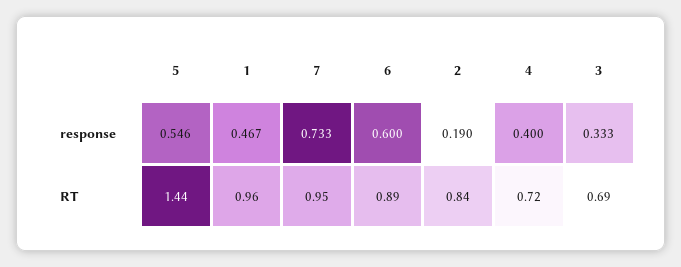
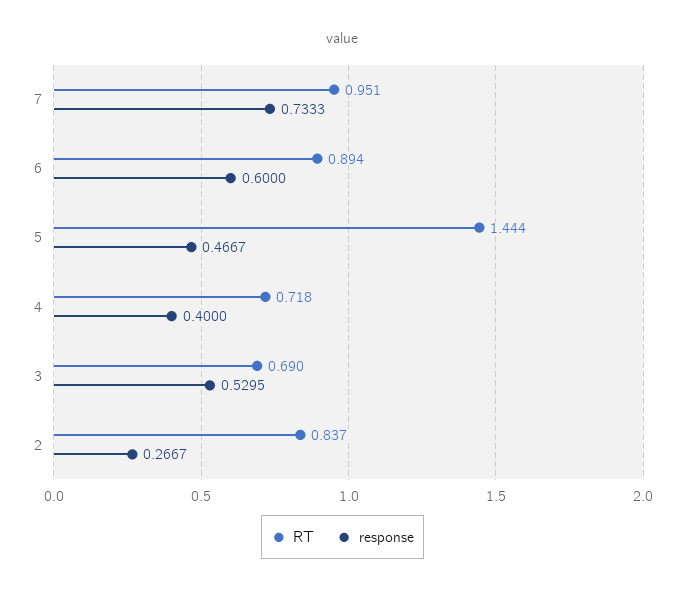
response, 5: 0.546 -> 0.4667
response, 1: 0.467 -> none
response, 2: 0.19 -> 0.2667
response, 3: 0.333 -> 0.5295
RT, 1: 0.96 -> none

